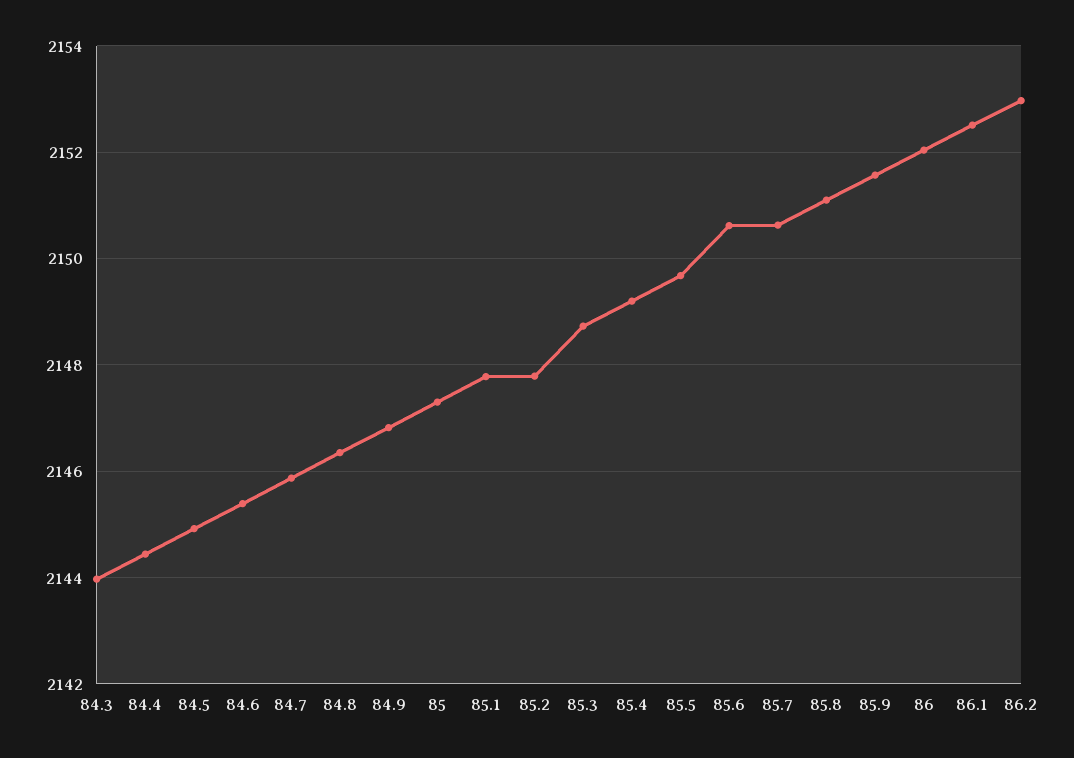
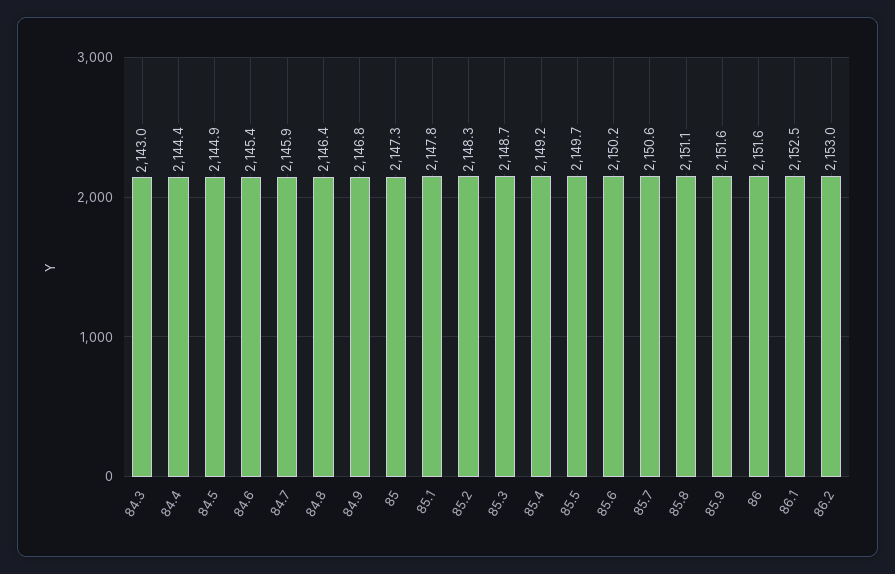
84.3: 2144 -> 2143
85.2: 2147.8 -> 2148.3
85.6: 2150.6 -> 2150.2
86: 2152 -> 2151.6

